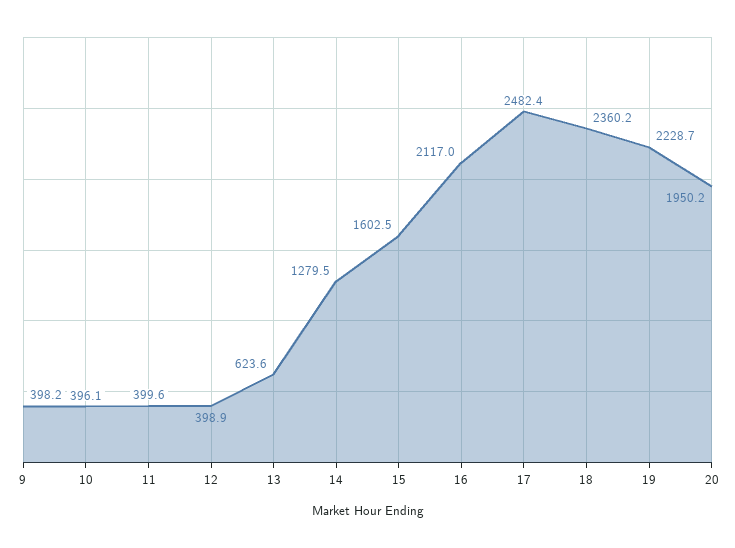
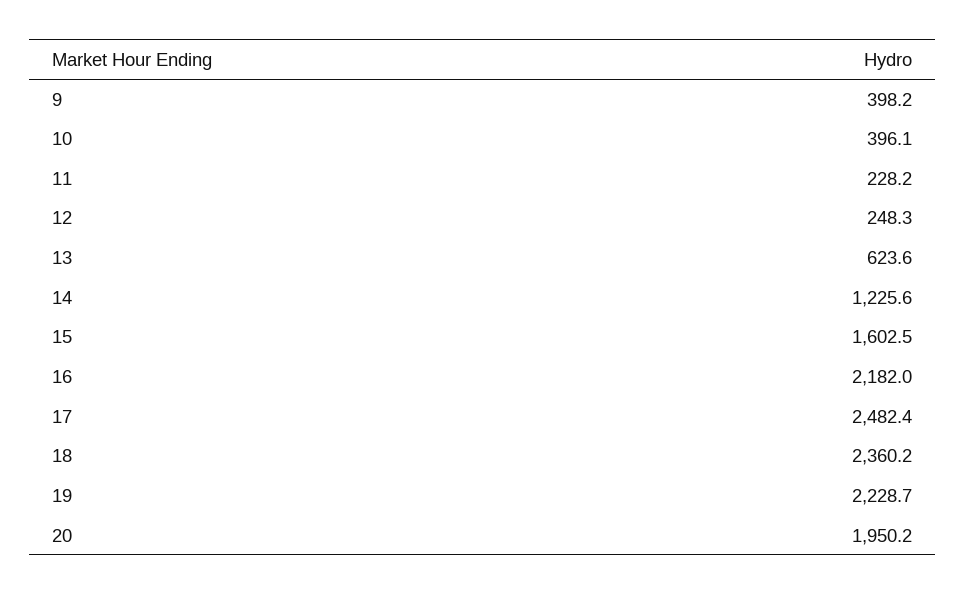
11: 399.6 -> 228.2
12: 398.9 -> 248.3
14: 1279.5 -> 1225.6
16: 2117 -> 2182

